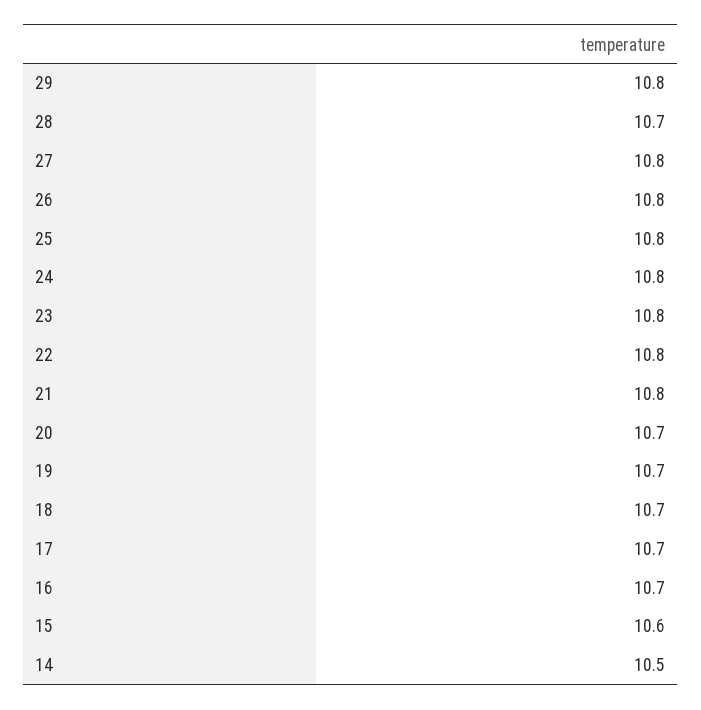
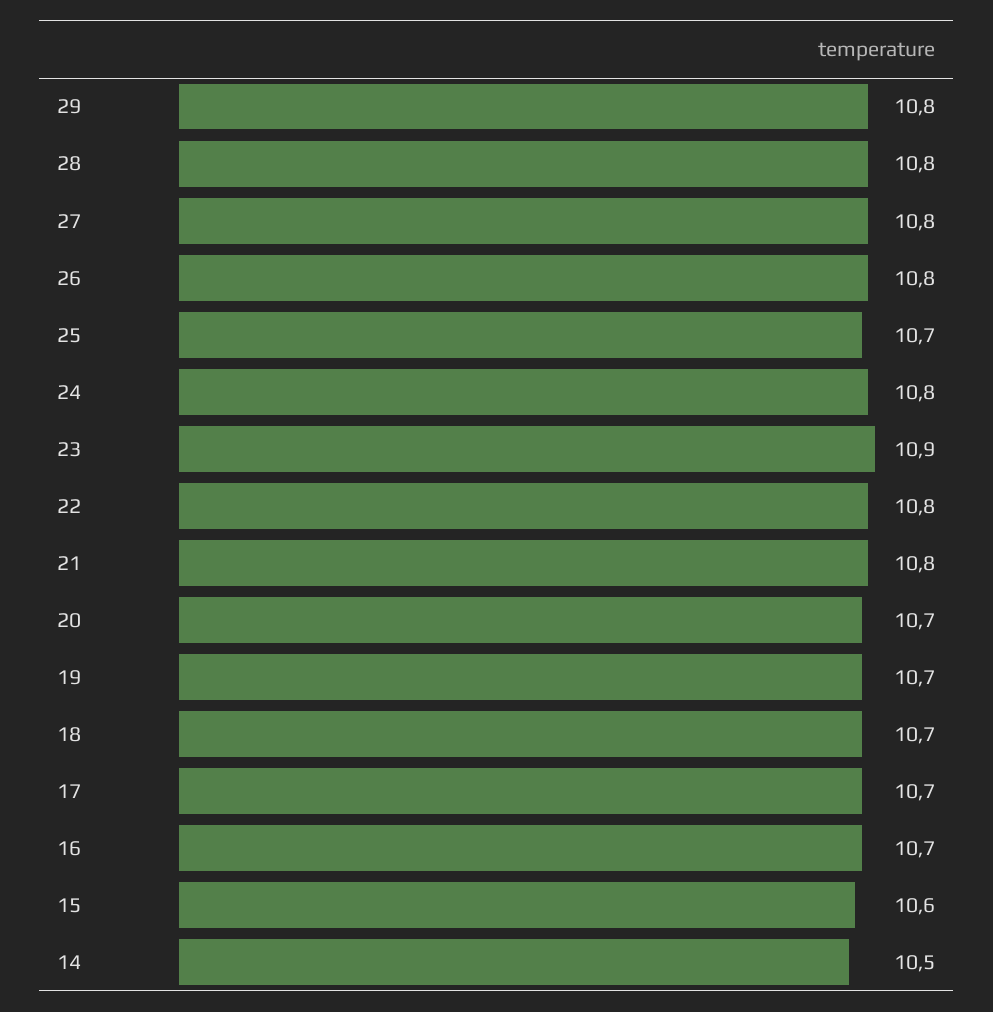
28: 10.7 -> 10.8
25: 10.8 -> 10.7
23: 10.8 -> 10.9

